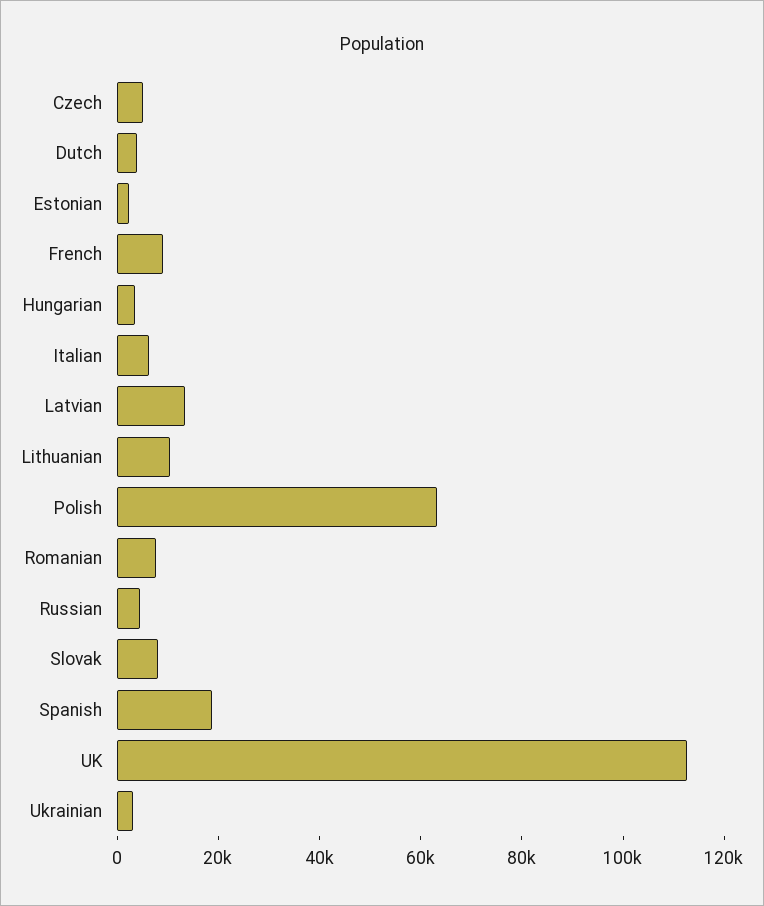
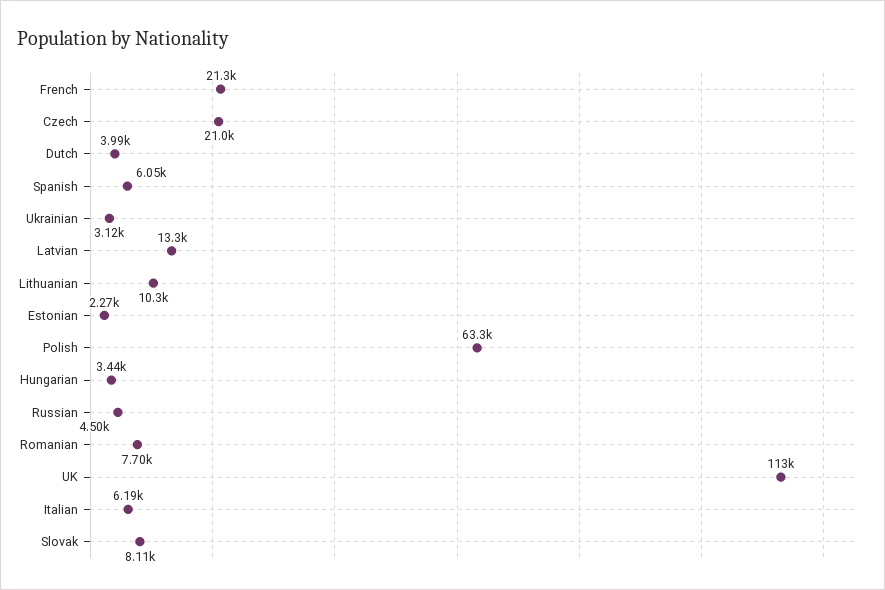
Czech: 5000 -> 21000
French: 10000 -> 21300
Spanish: 20000 -> 6050

